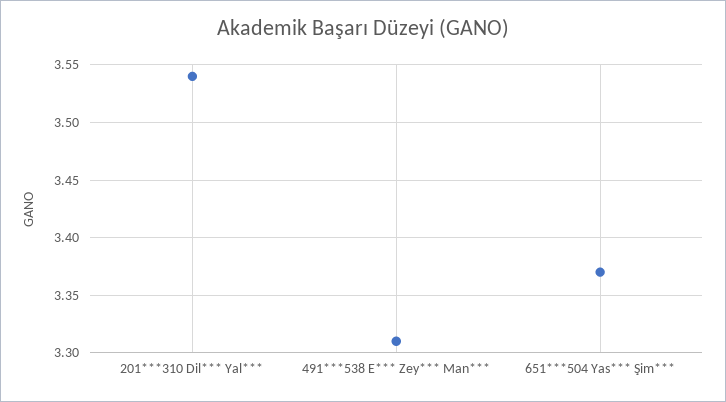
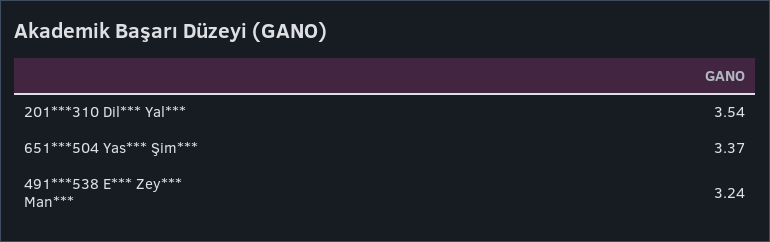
491***538 E*** Zey*** Man***: 3.31 -> 3.24

